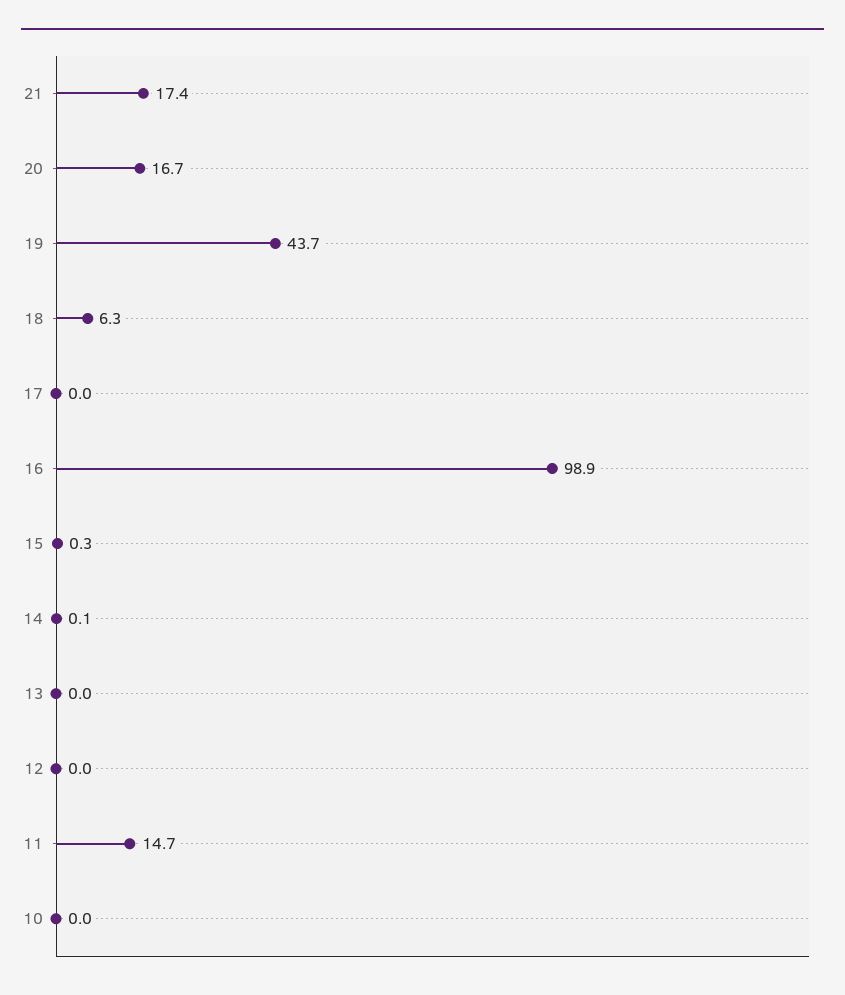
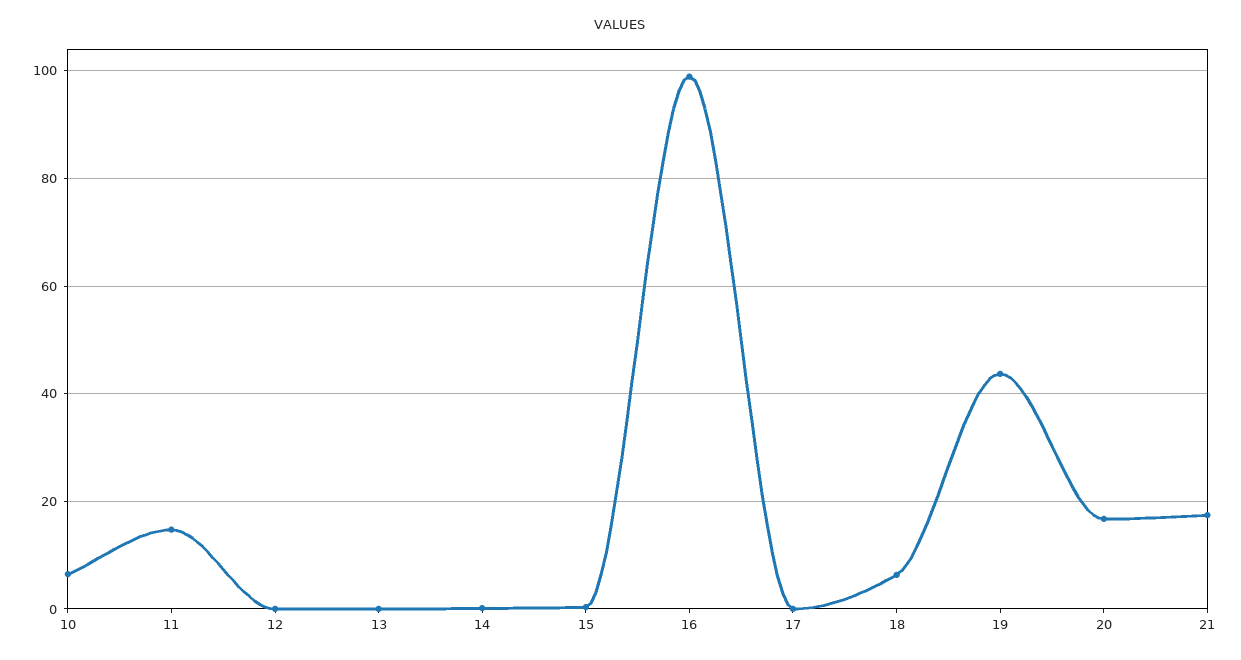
10: 0 -> 6

